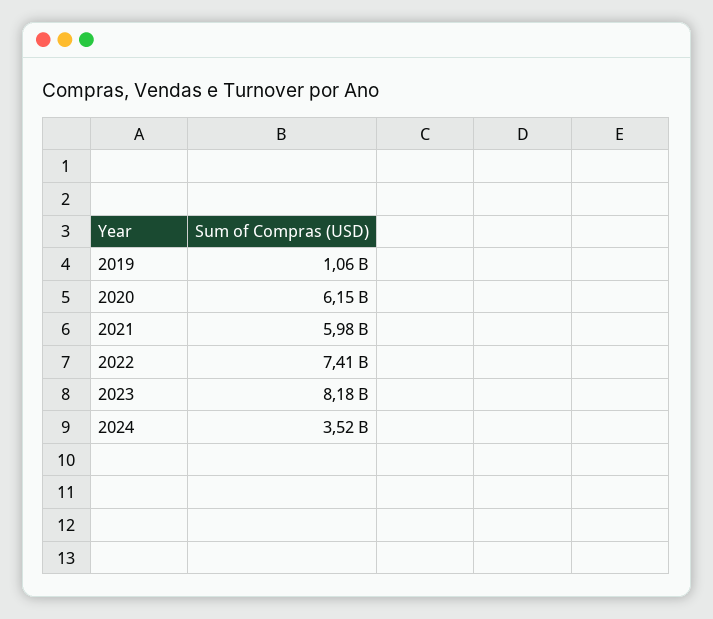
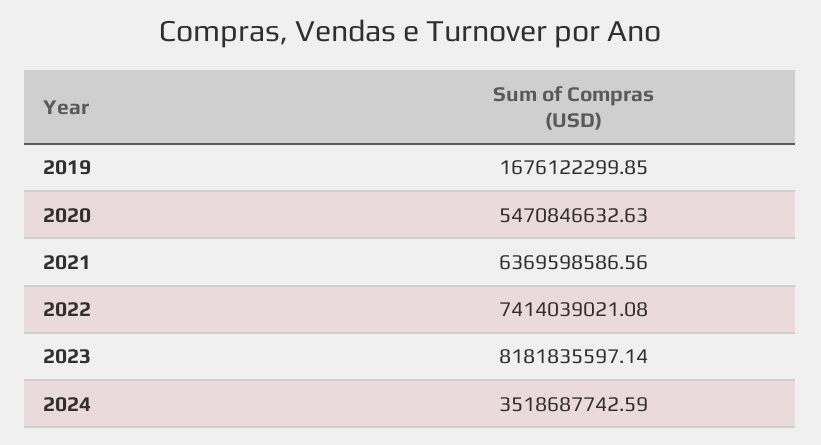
2019: 1060000000 -> 1676122299.85
2020: 6150000000 -> 5470846632.63
2021: 5980000000 -> 6369598586.56

